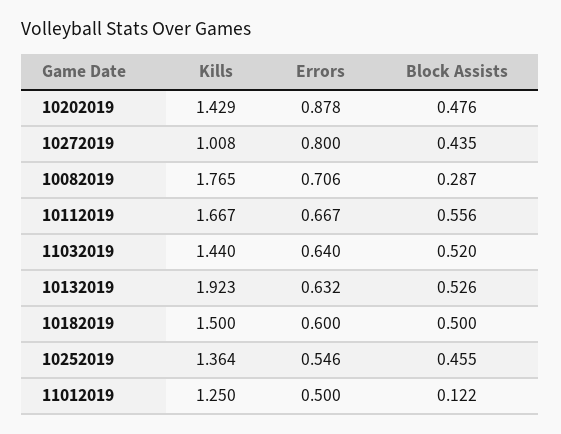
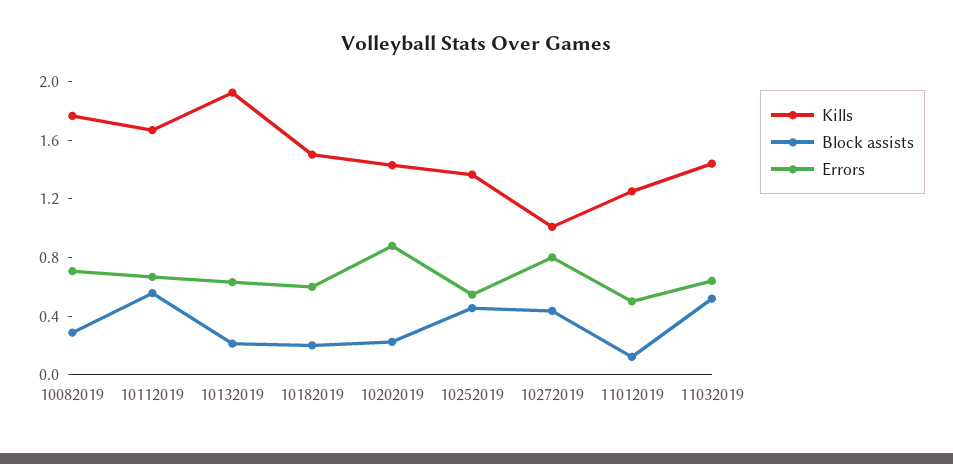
Block Assists, 10202019: 0.476 -> 0.2
Block Assists, 10132019: 0.526 -> 0.2
Block Assists, 10182019: 0.5 -> 0.2

